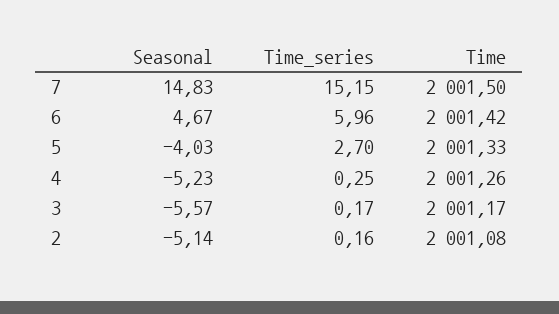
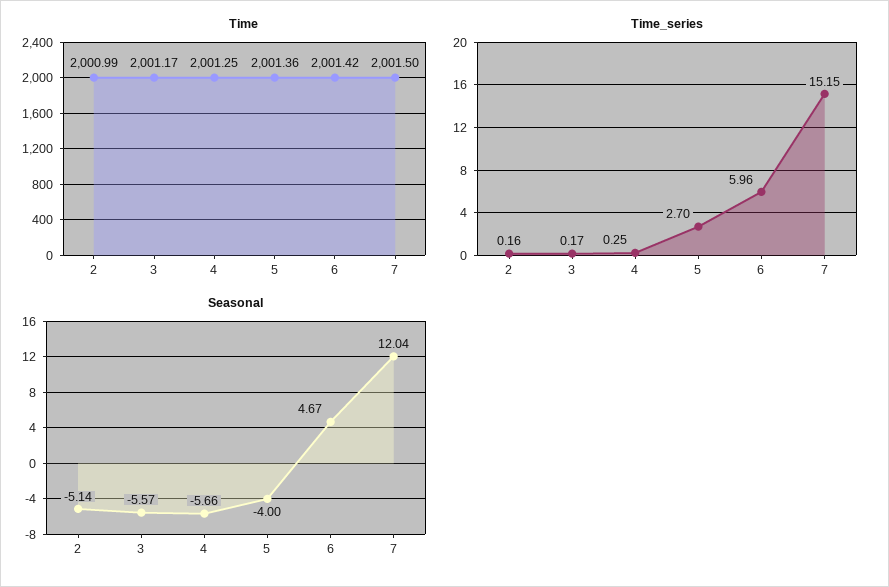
Seasonal, 7: 14.83 -> 12.04
Seasonal, 5: -4.03 -> -4
Time, 5: 2001.33 -> 2001.36
Seasonal, 4: -5.23 -> -5.66
Time, 4: 2001.26 -> 2001.25
Time, 2: 2001.08 -> 2000.99

